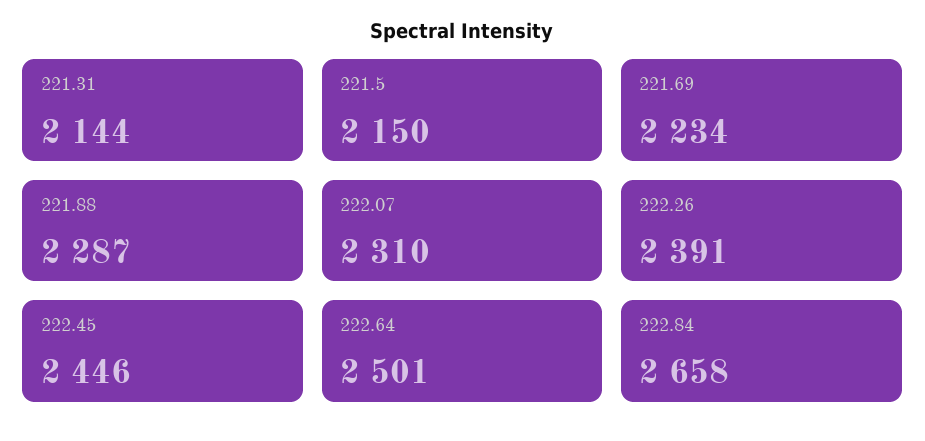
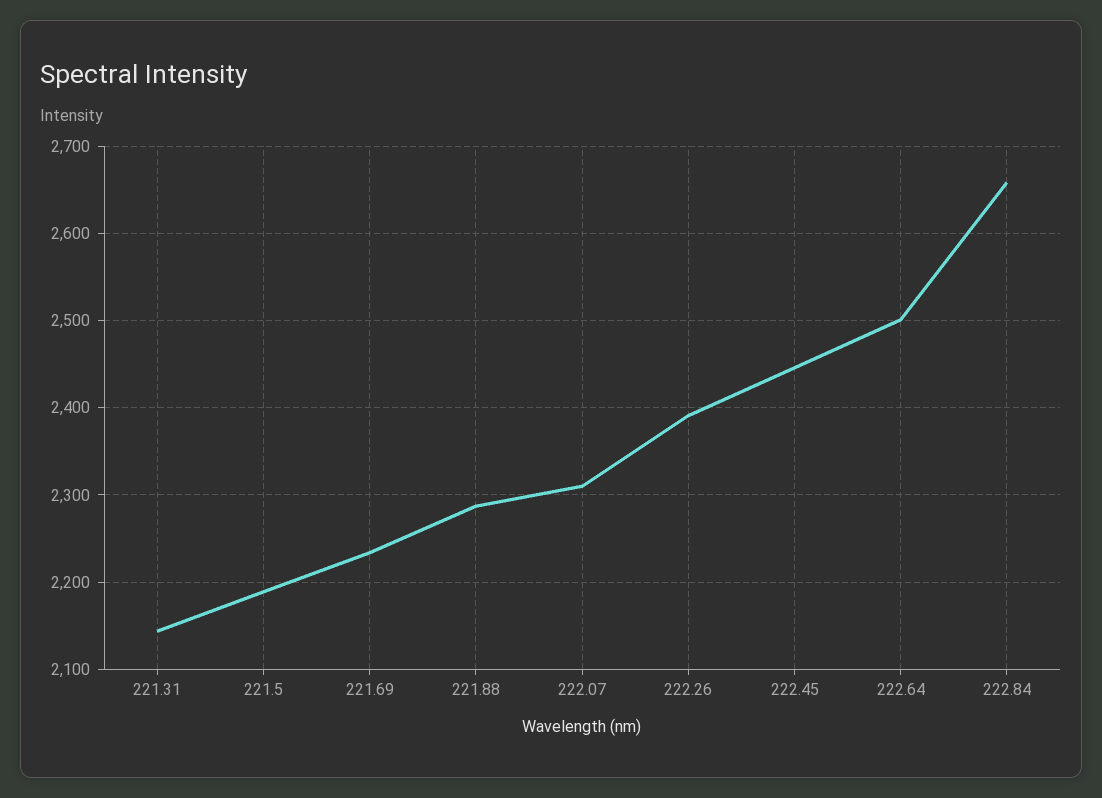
221.5: 2150 -> 2190

